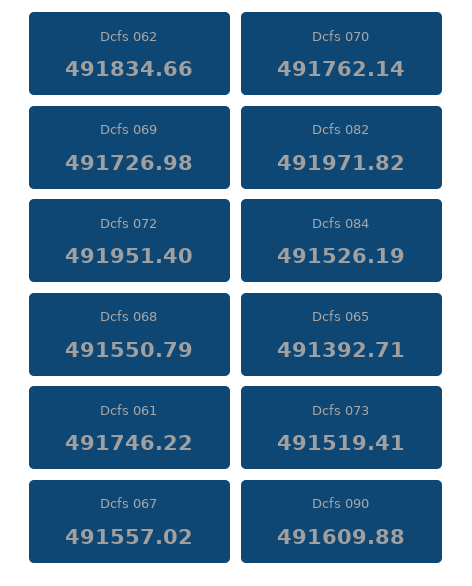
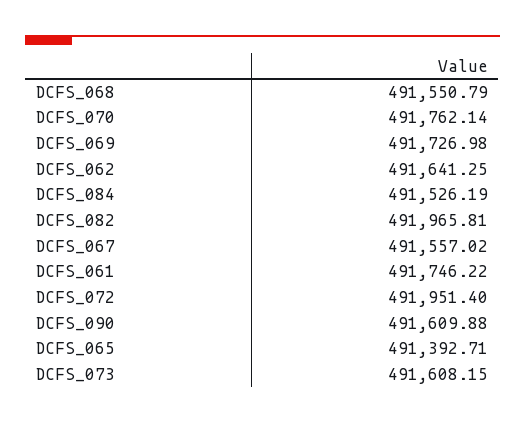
Dcfs 062: 491834.66 -> 491641.25
Dcfs 082: 491971.82 -> 491965.81
Dcfs 073: 491519.41 -> 491608.15

